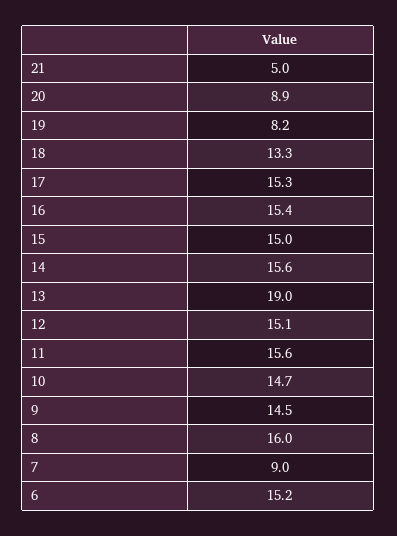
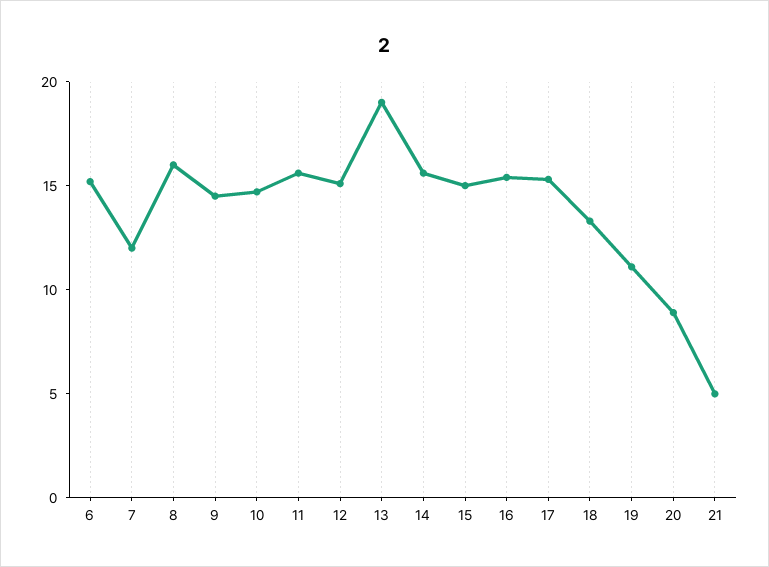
19: 8.2 -> 11
7: 9 -> 12

